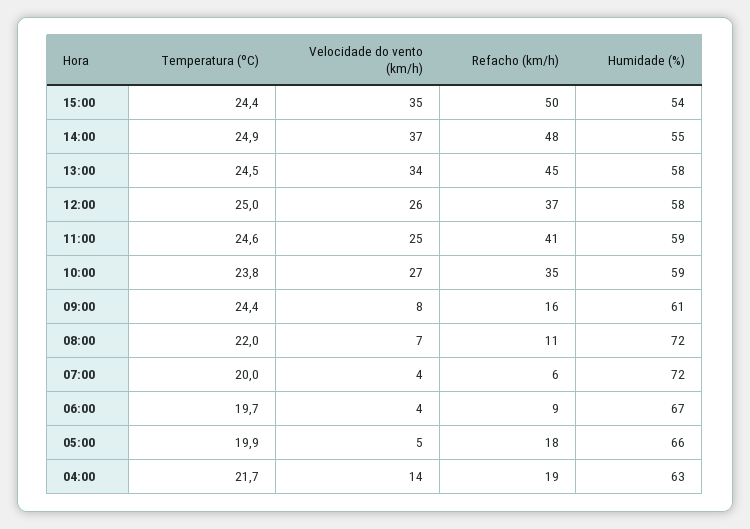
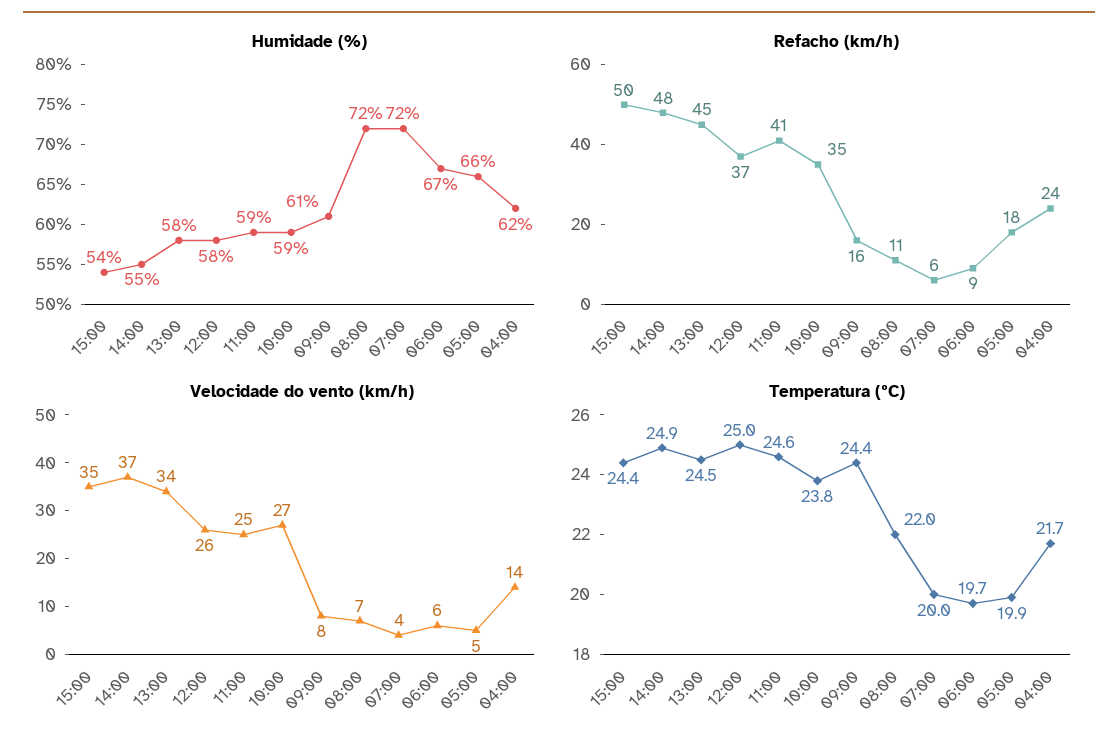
Velocidade do vento (km/h), 06:00: 4 -> 6
Refacho (km/h), 04:00: 19 -> 24
Humidade (%), 04:00: 63 -> 62

